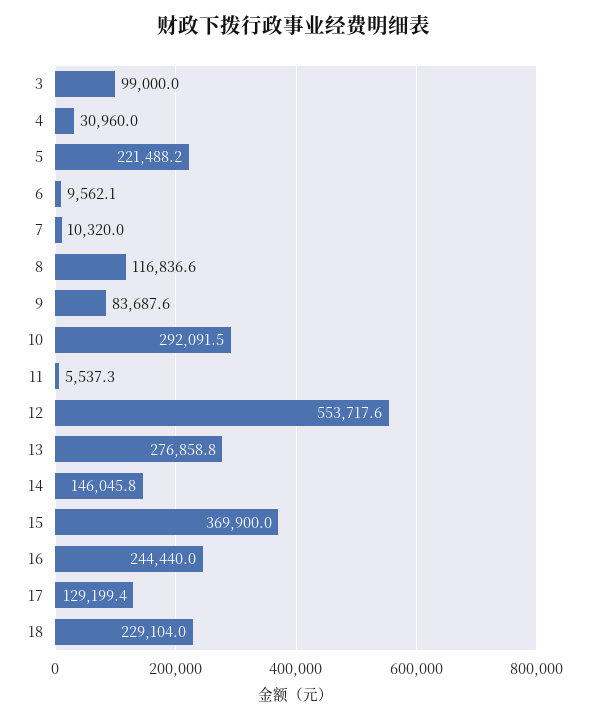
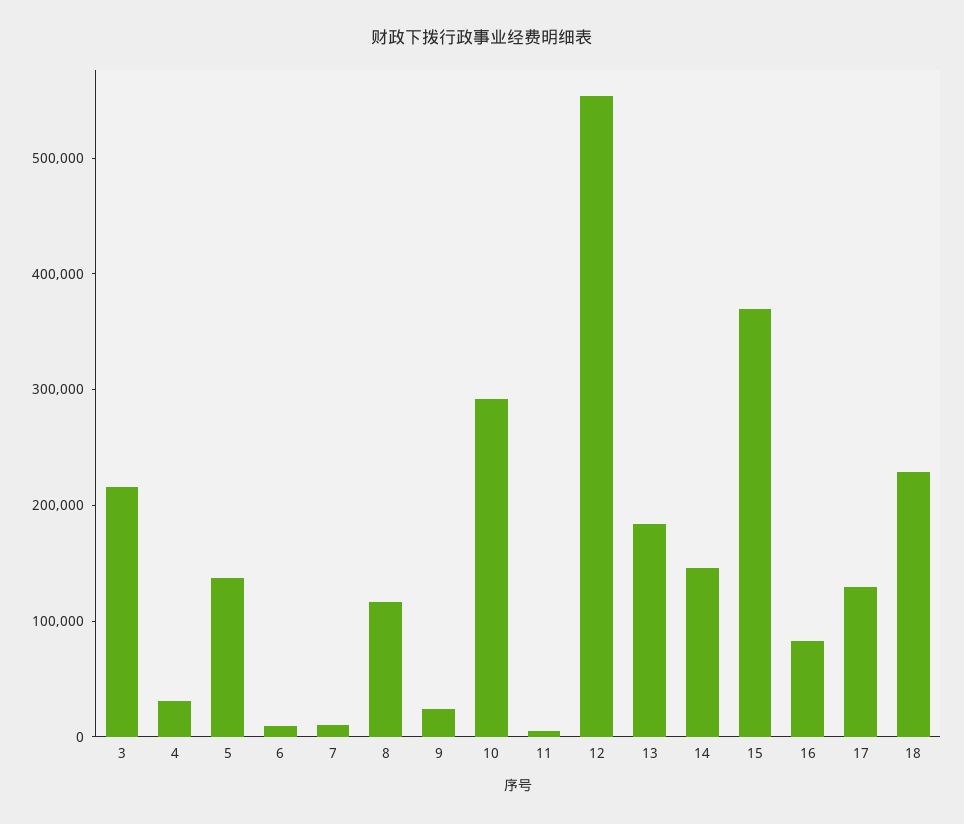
3: 99000 -> 220000
5: 221488.2 -> 140000
9: 83687.6 -> 20000
13: 276858.8 -> 180000
16: 244440 -> 80000

